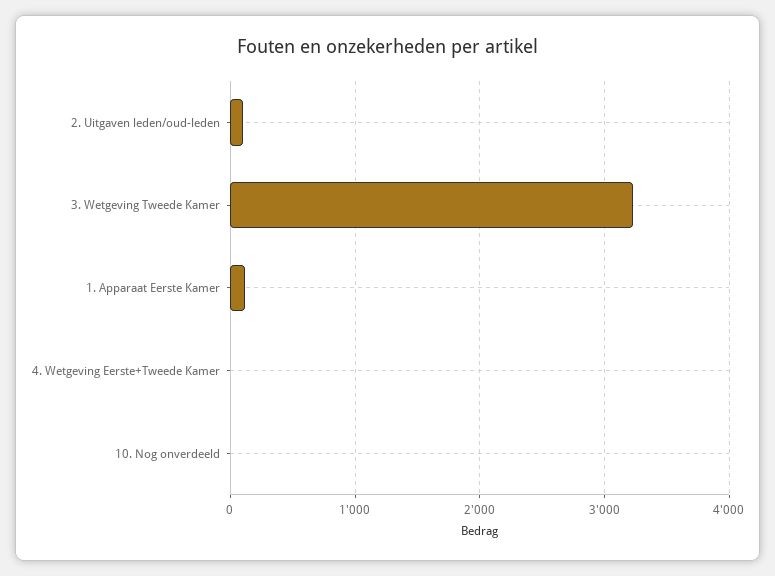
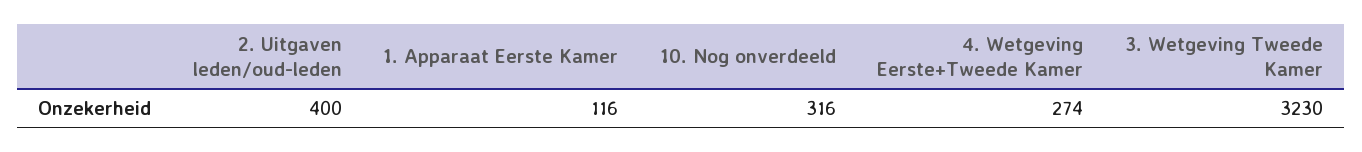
2. Uitgaven leden/oud-leden: 100 -> 400
4. Wetgeving Eerste+Tweede Kamer: 0 -> 274
10. Nog onverdeeld: 0 -> 316

